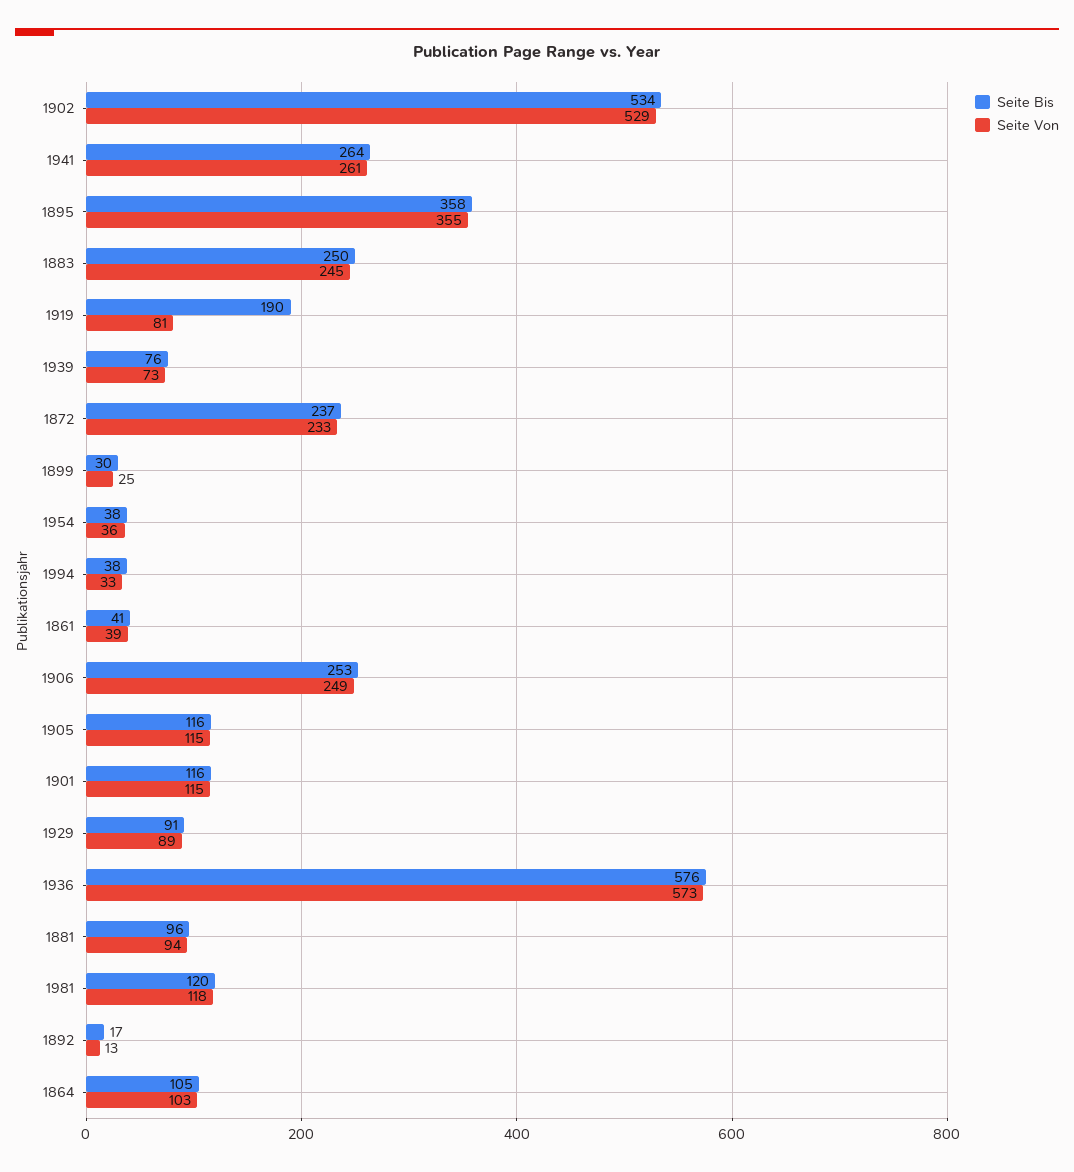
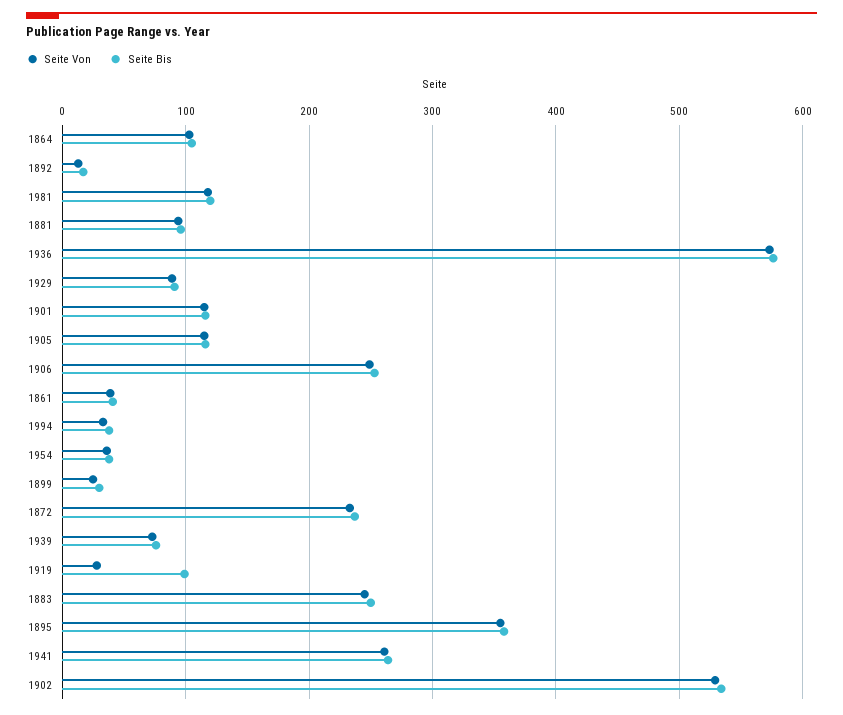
Seite Bis, 1919: 190 -> 100
Seite Von, 1919: 81 -> 30

